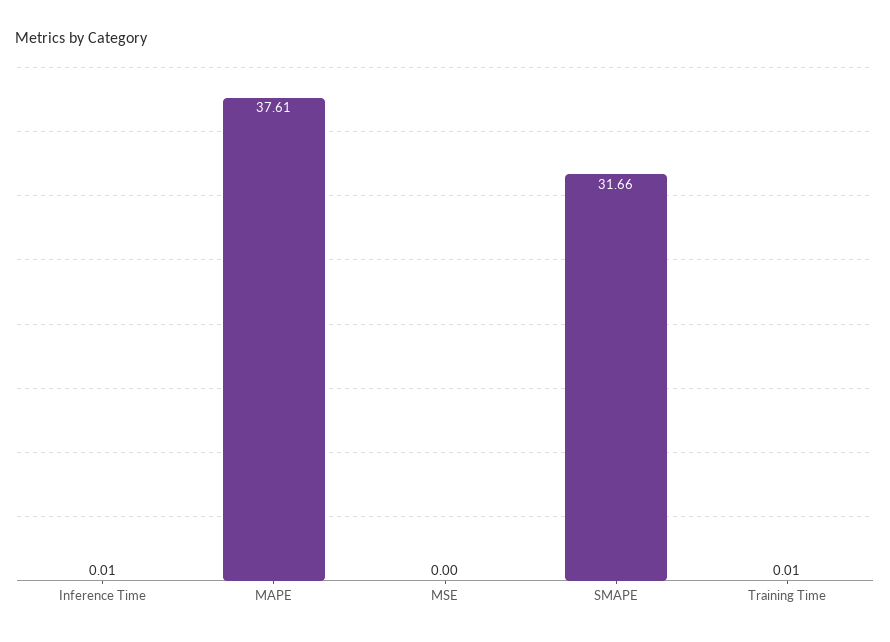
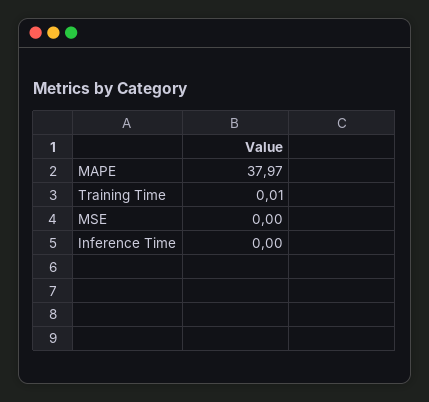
Inference Time: 0.01 -> 0
MAPE: 37.61 -> 37.97
SMAPE: 31.66 -> none

